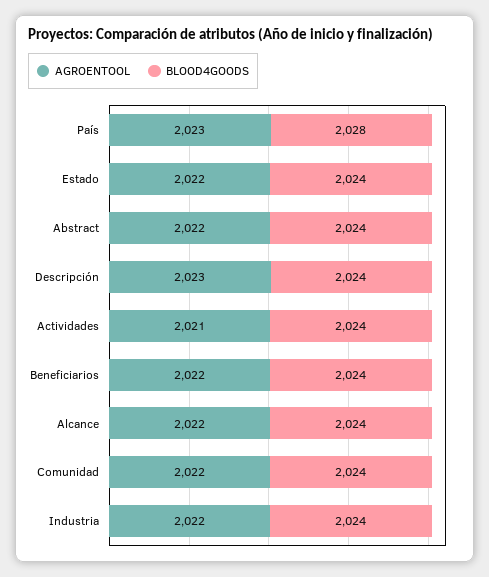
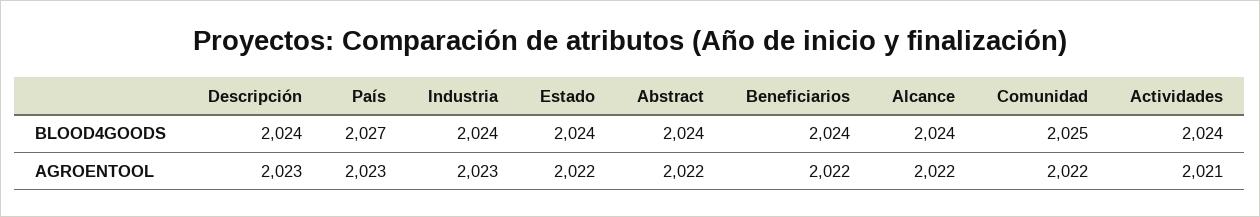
BLOOD4GOODS, País: 2028 -> 2027
BLOOD4GOODS, Comunidad: 2024 -> 2025
AGROENTOOL, Industria: 2022 -> 2023

